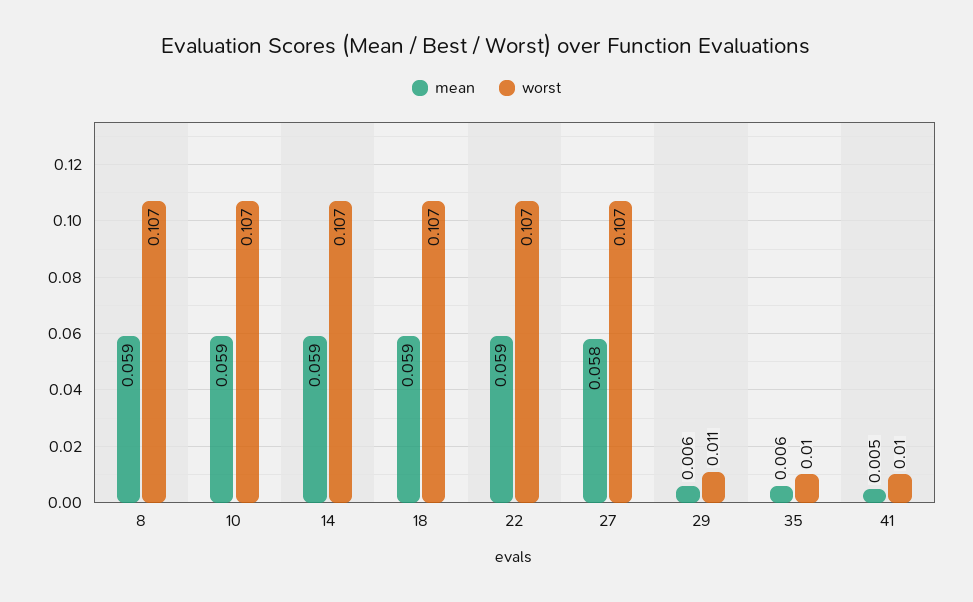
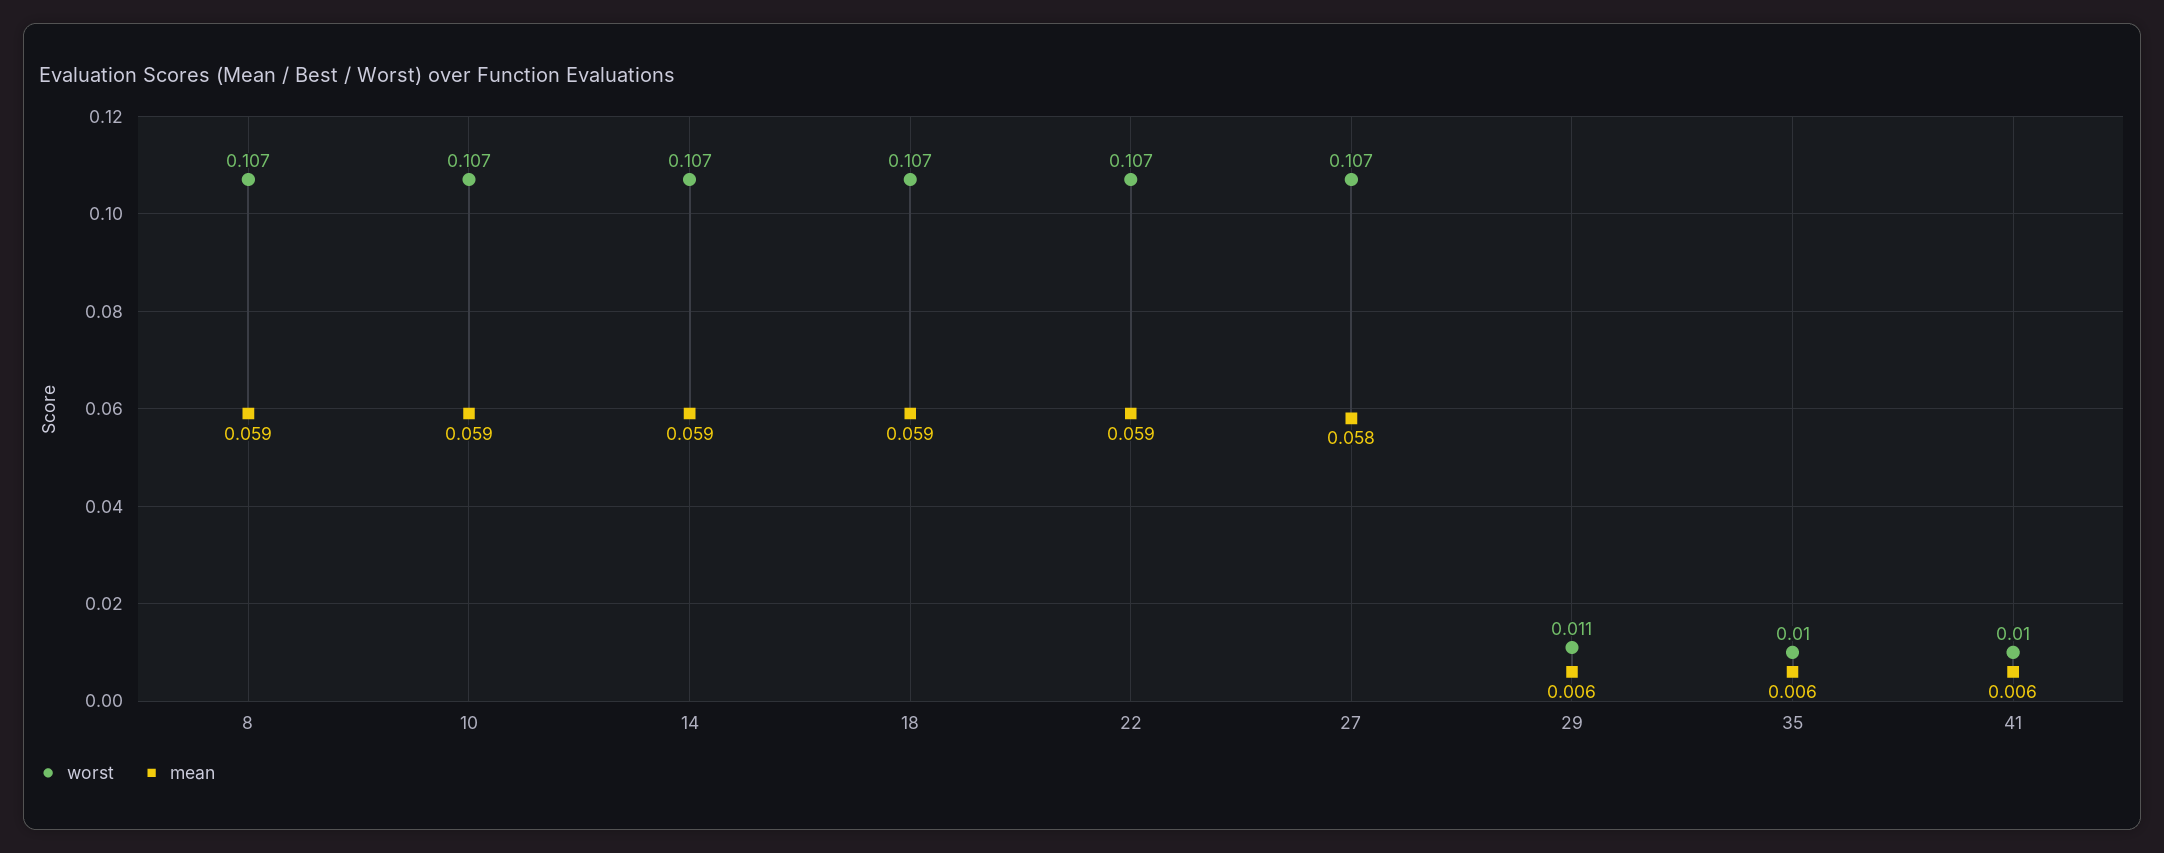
mean, 41: 0.005 -> 0.006

